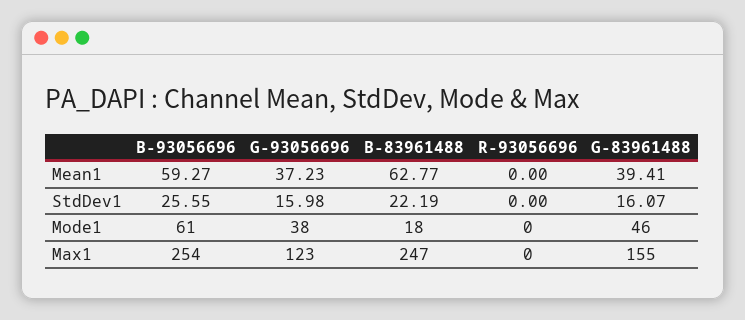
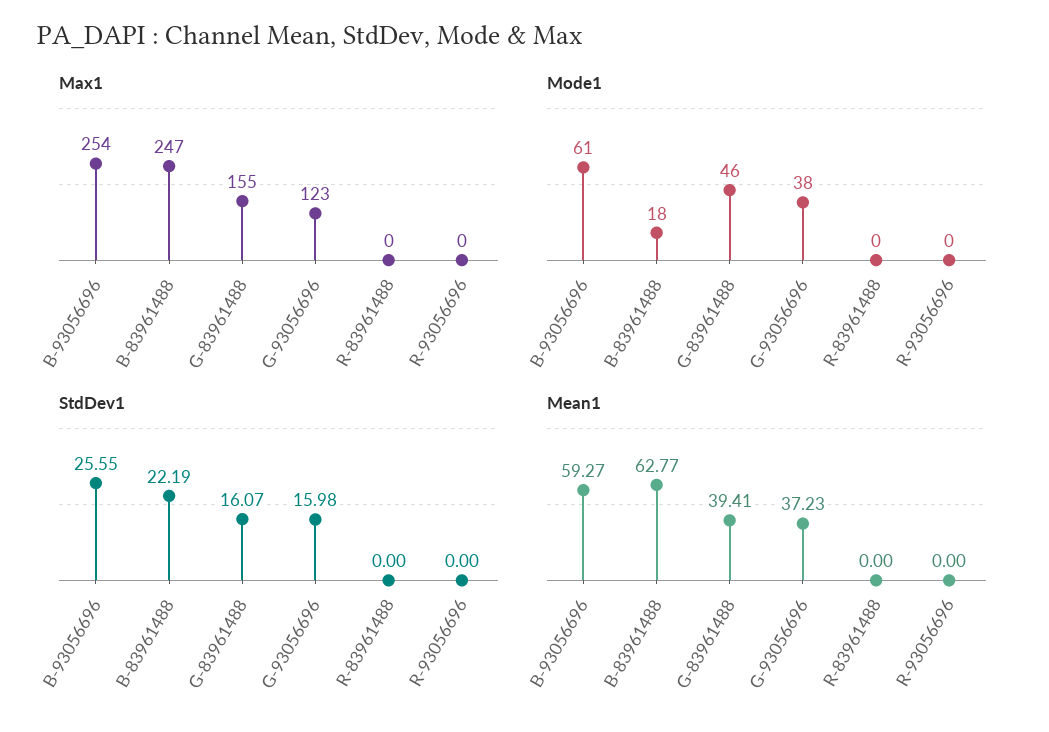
Max1, R-83961488: none -> 0
Mode1, R-83961488: none -> 0
StdDev1, R-83961488: none -> 0
Mean1, R-83961488: none -> 0

